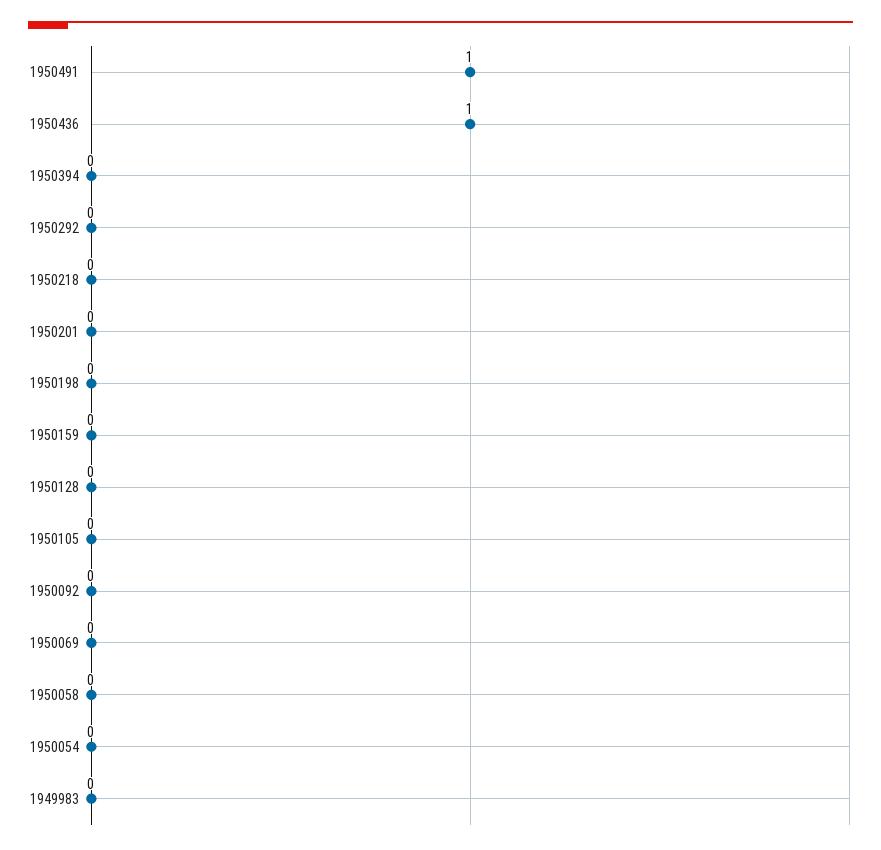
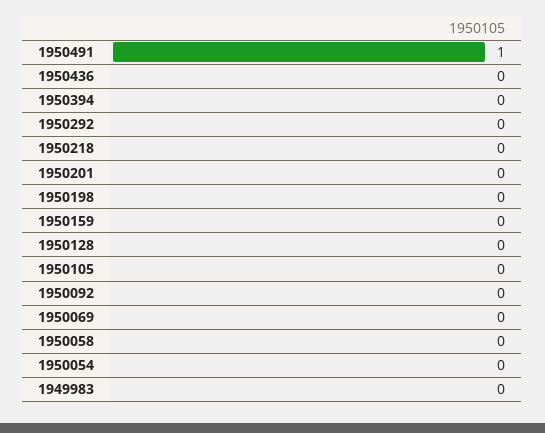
1950436: 1 -> 0

